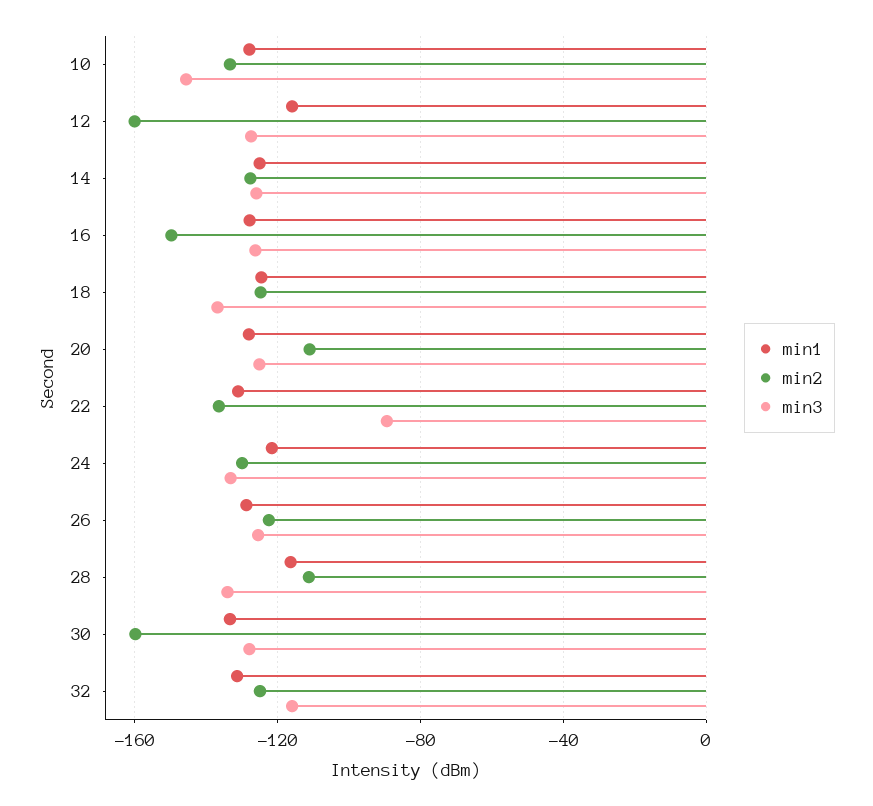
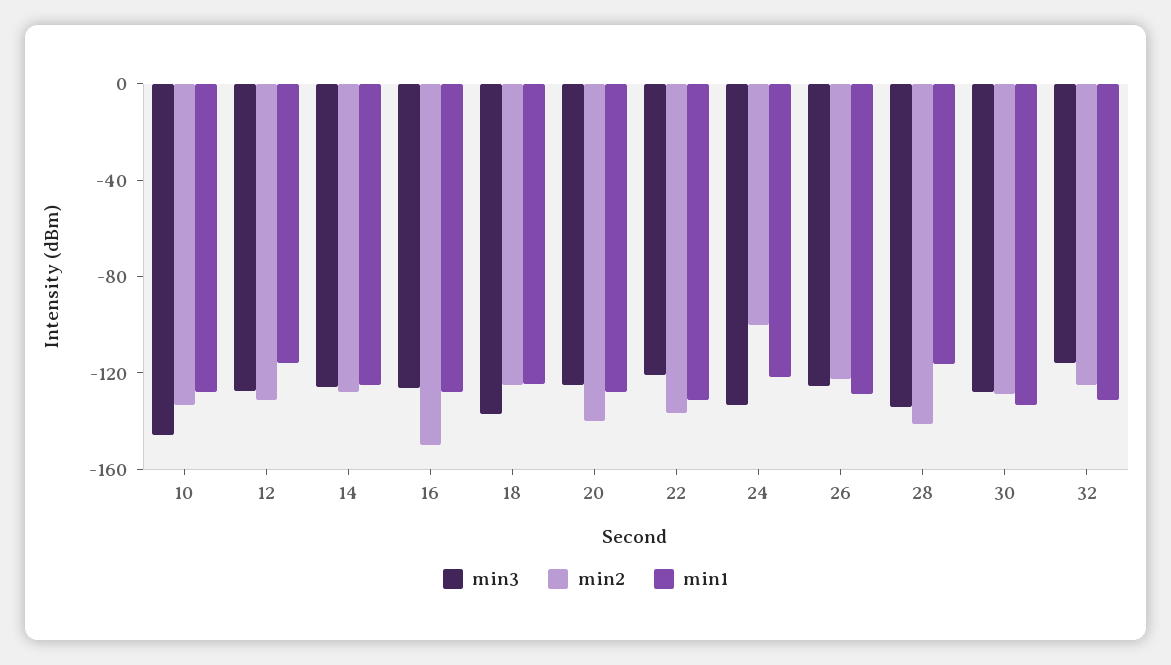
min2, 12: -160 -> -130
min2, 20: -110 -> -140
min3, 22: -90 -> -120
min2, 24: -130 -> -100
min2, 28: -110 -> -140
min2, 30: -160 -> -130

